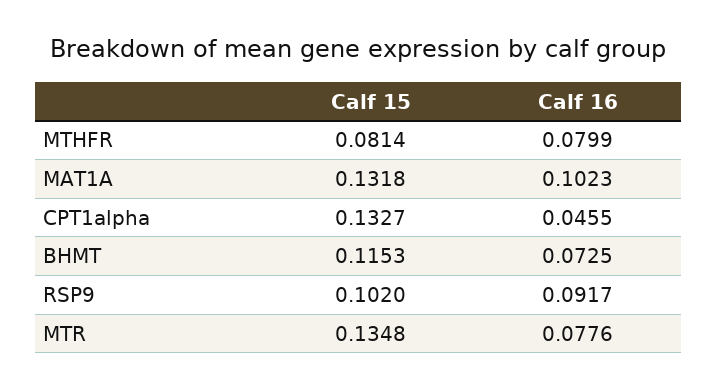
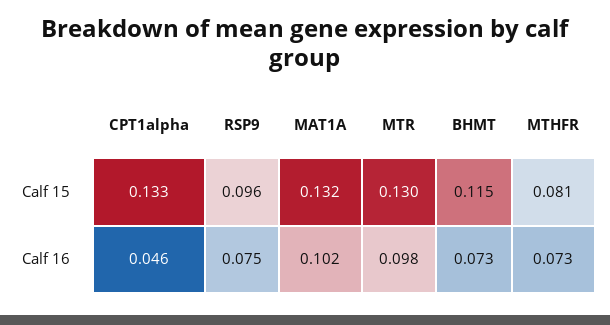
Calf 16, MTHFR: 0.0799 -> 0.073
Calf 15, RSP9: 0.102 -> 0.096
Calf 16, RSP9: 0.0917 -> 0.075
Calf 15, MTR: 0.1348 -> 0.13
Calf 16, MTR: 0.0776 -> 0.098

